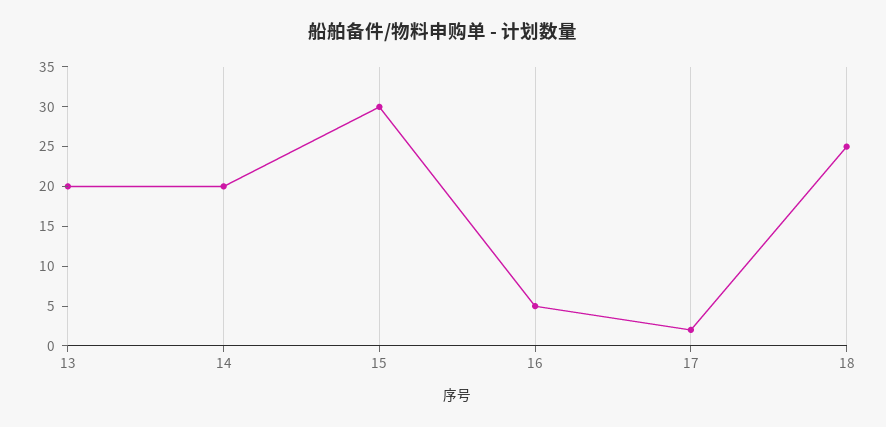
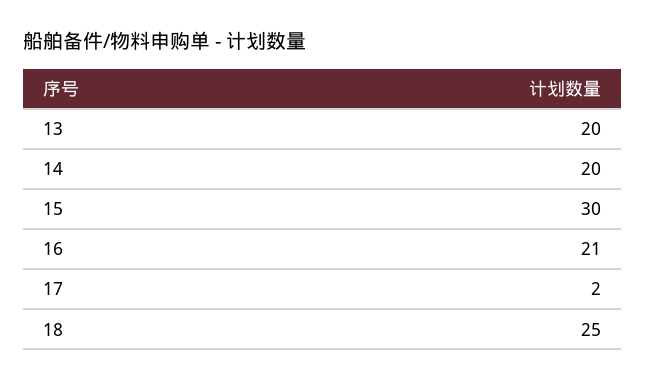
16: 5 -> 21

